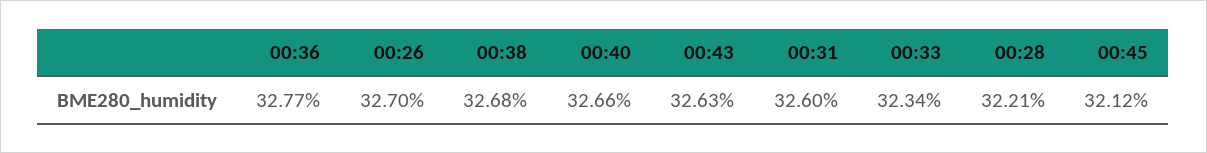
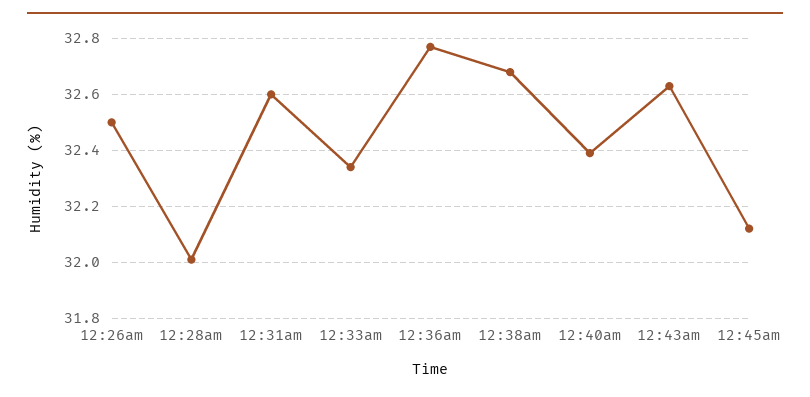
00:26: 32.7 -> 32.5
00:40: 32.66 -> 32.4
00:28: 32.21 -> 32

